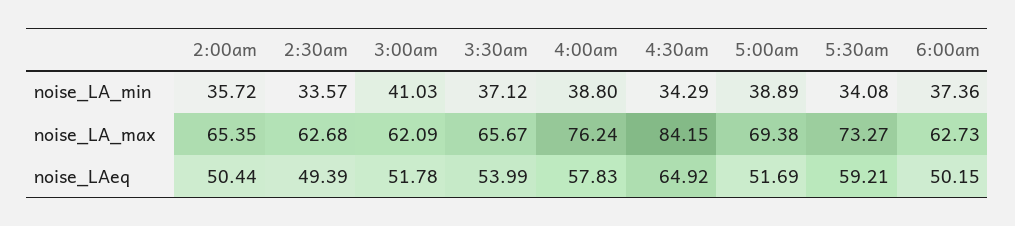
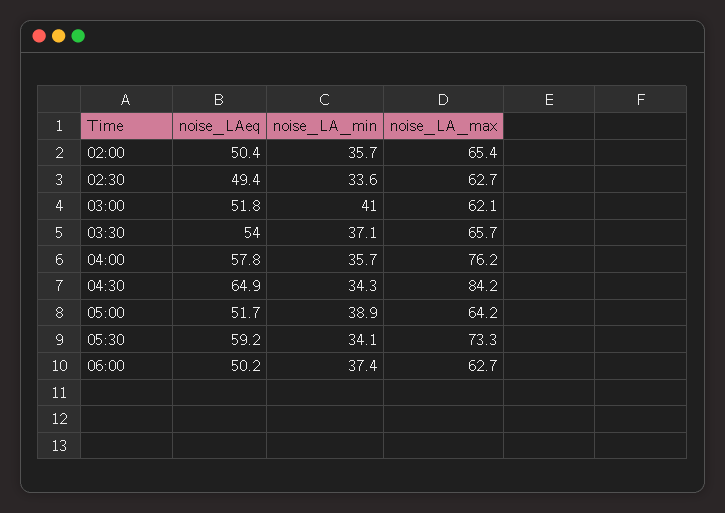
4:00am, noise_LA_min: 38.8 -> 35.7
5:00am, noise_LA_max: 69.38 -> 64.2

